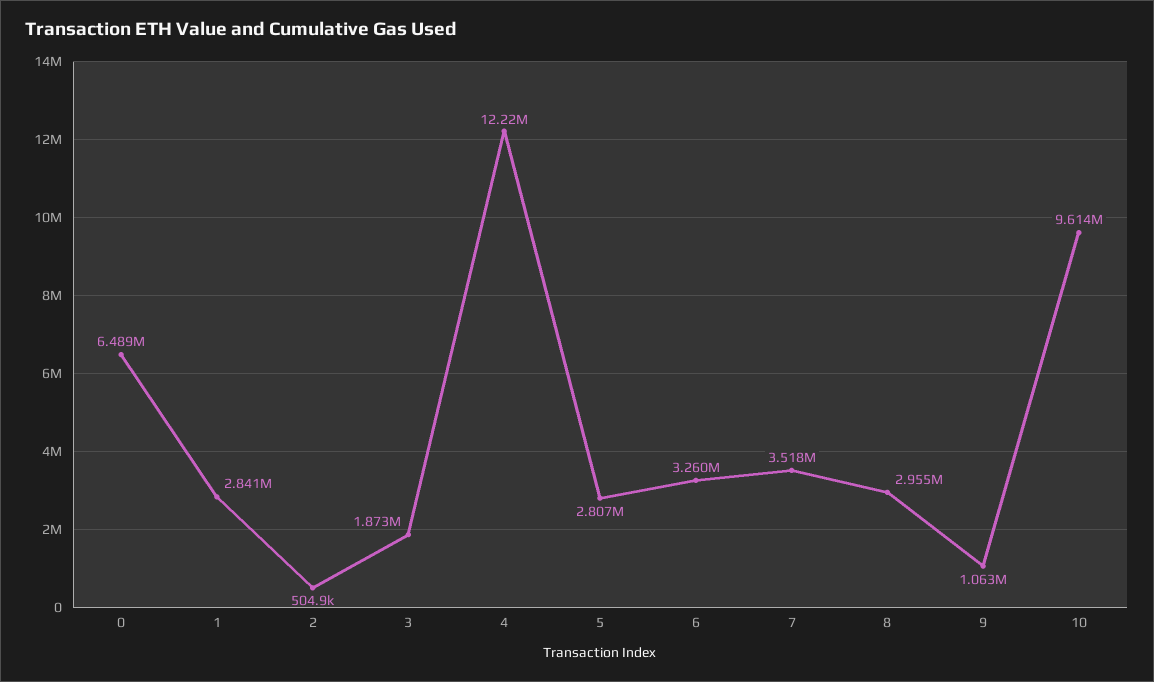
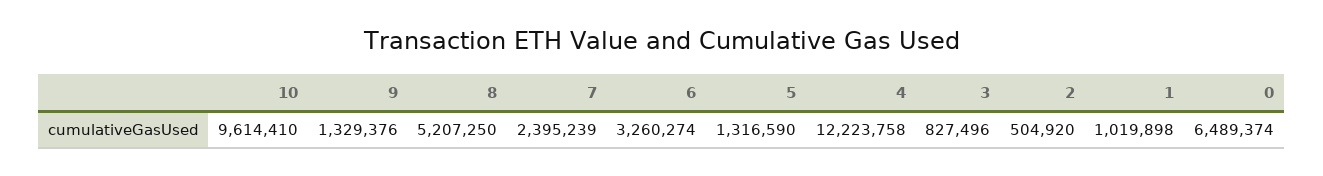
1: 2841000 -> 1019898
3: 1873000 -> 827496
5: 2807000 -> 1316590
7: 3518000 -> 2395239
8: 2955000 -> 5207250
9: 1063000 -> 1329376

